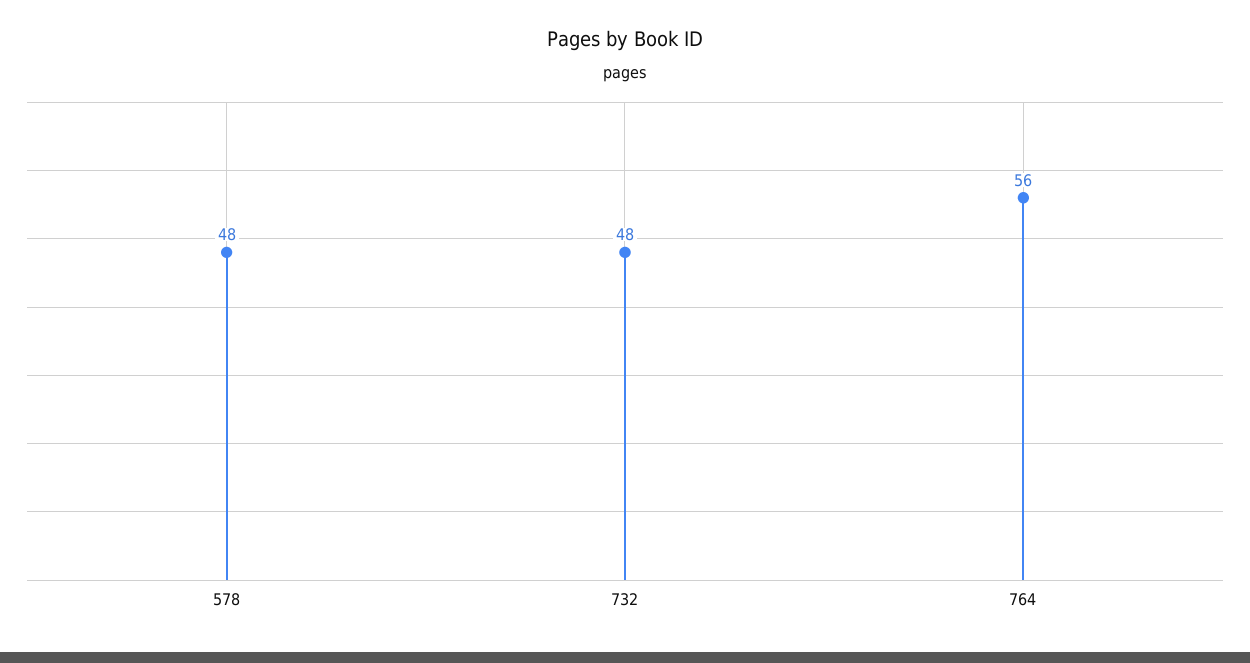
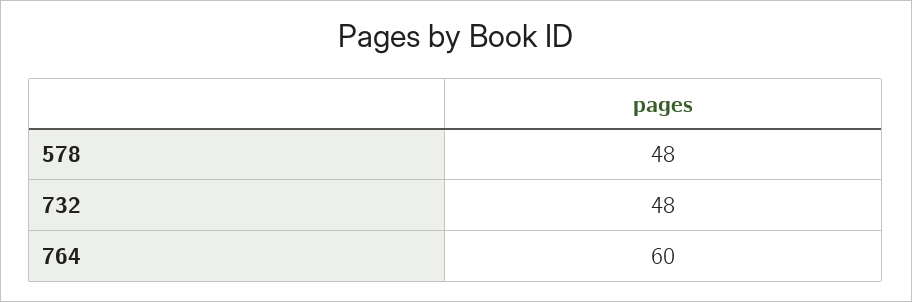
764: 56 -> 60

